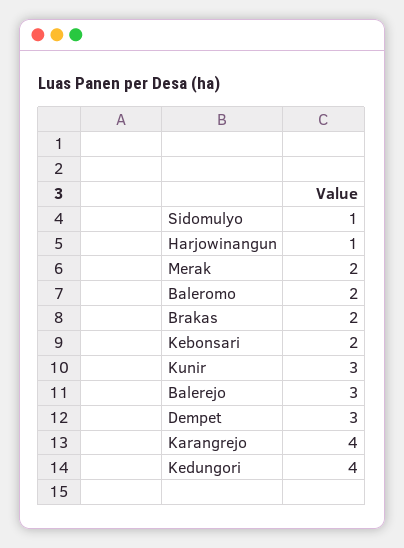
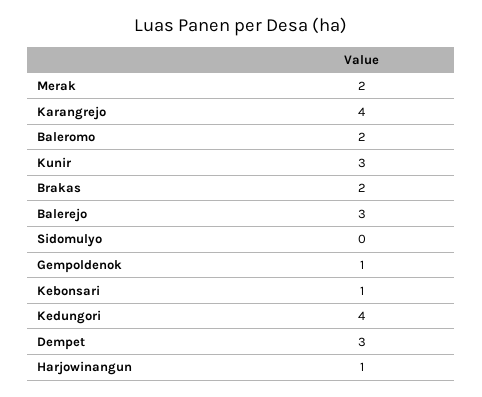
Sidomulyo: 1 -> 0
Kebonsari: 2 -> 1
Gempoldenok: none -> 1

